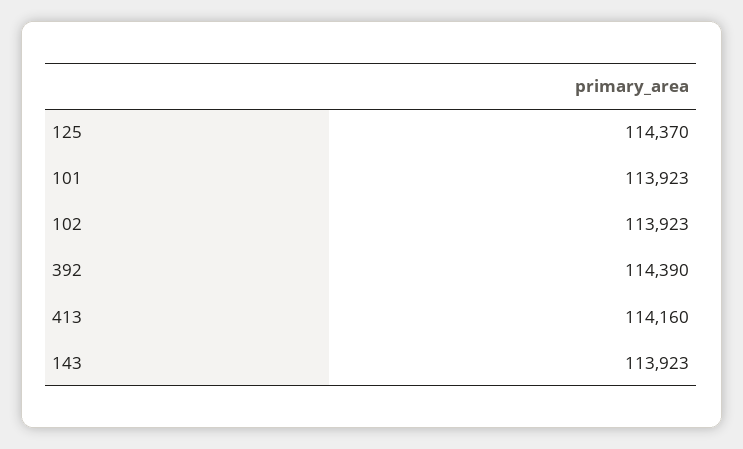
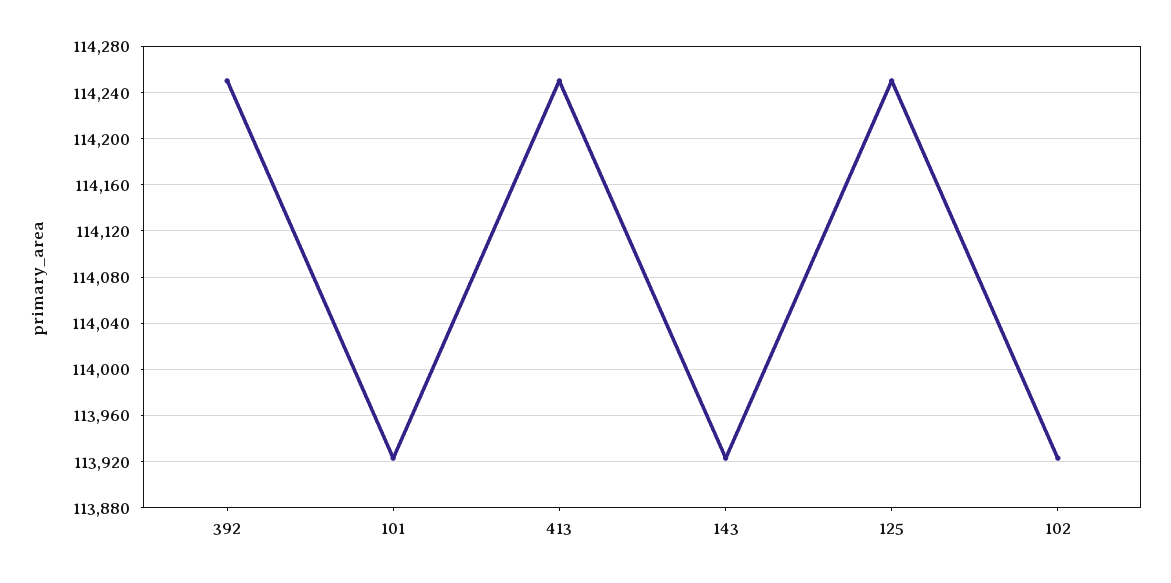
125: 114370 -> 114250
392: 114390 -> 114250
413: 114160 -> 114250

